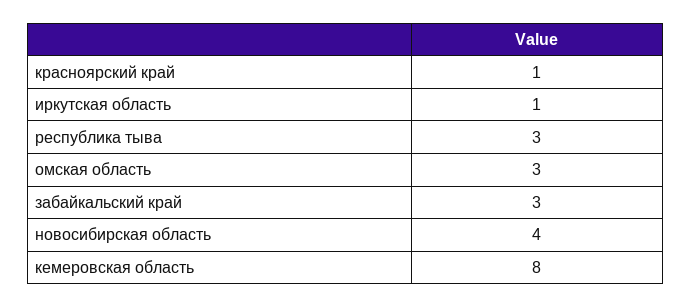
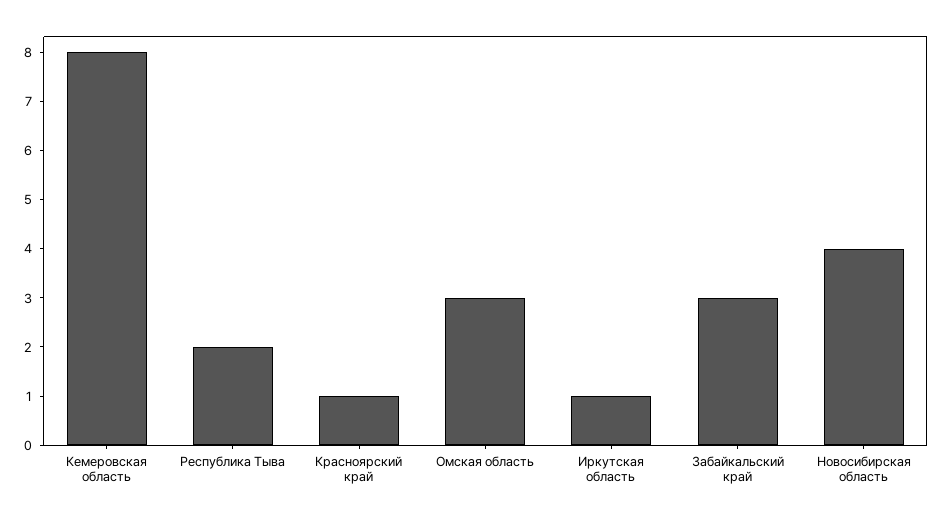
республика тыва: 3 -> 2

